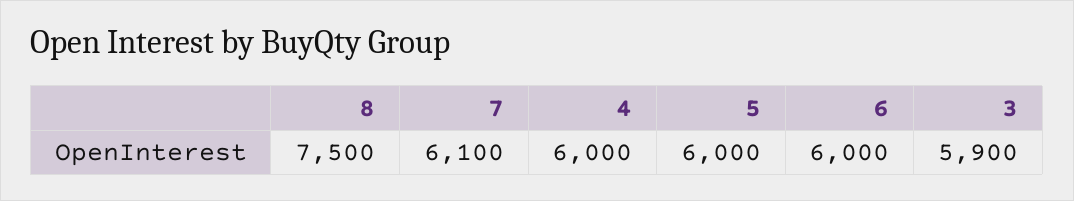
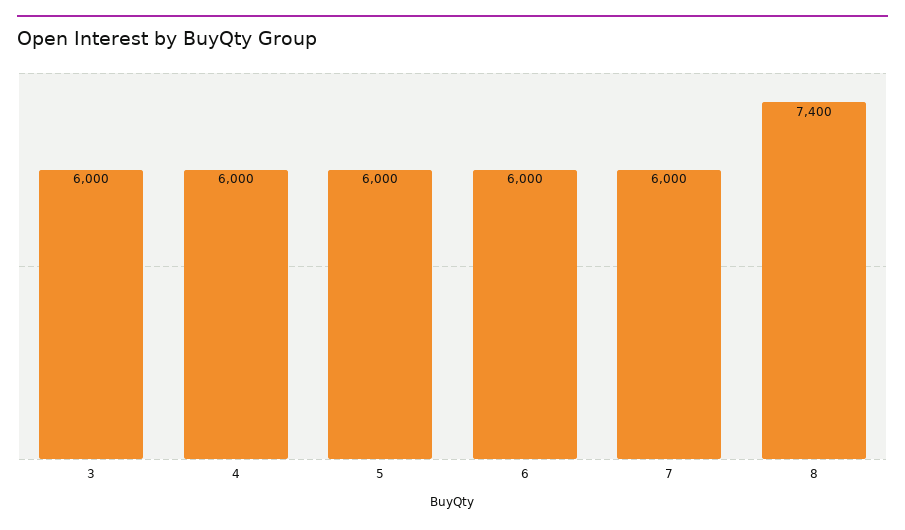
8: 7500 -> 7400
7: 6100 -> 6000
3: 5900 -> 6000

